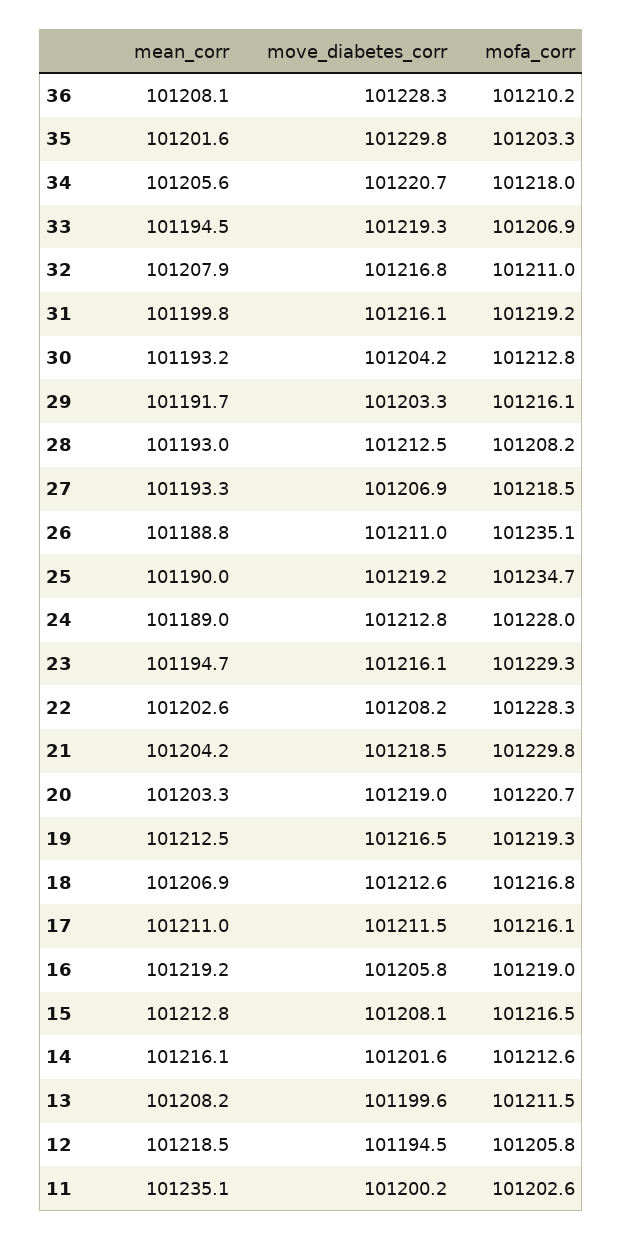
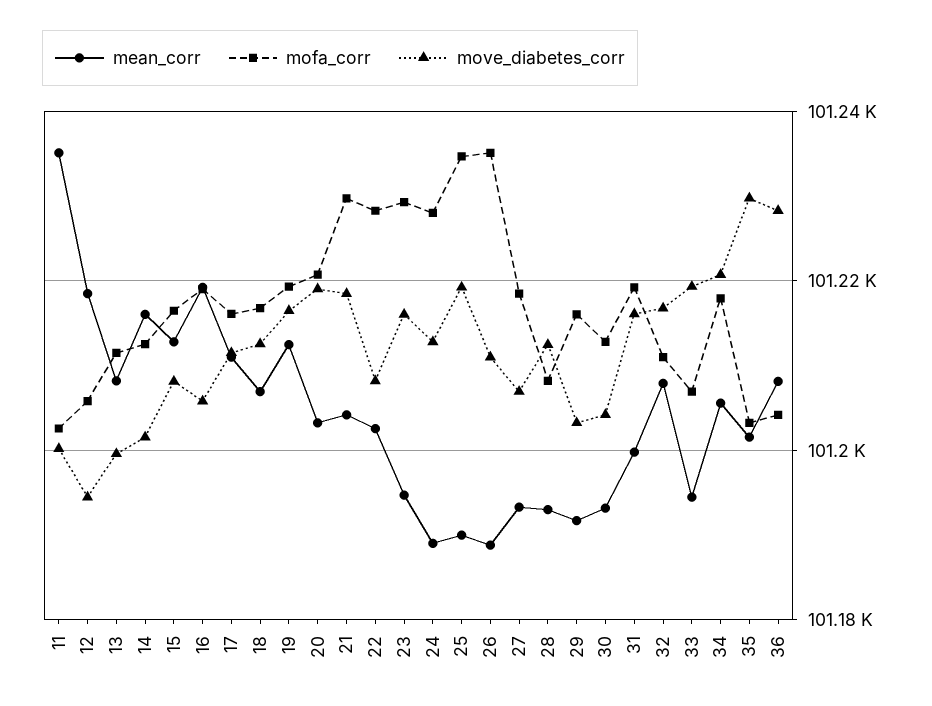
mofa_corr, 36: 101210.2 -> 101204

